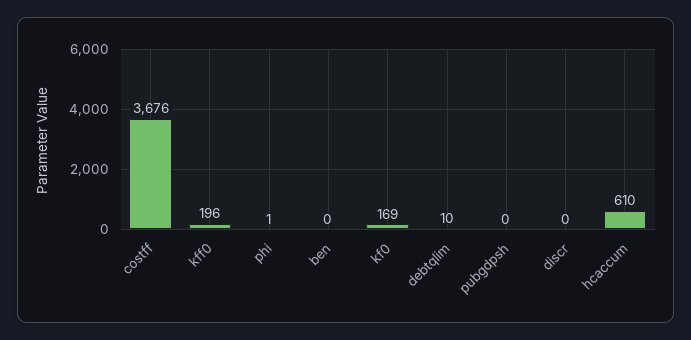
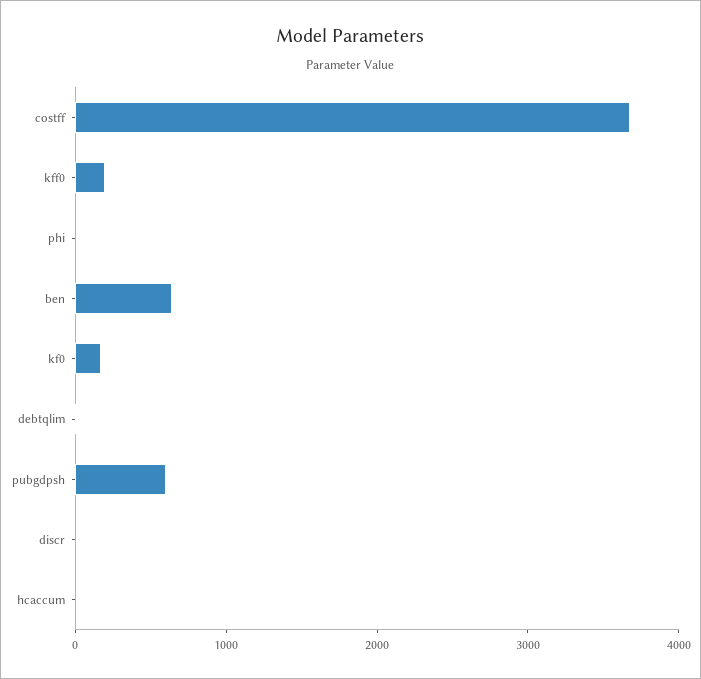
ben: 0 -> 600
pubgdpsh: 0 -> 600
hcaccum: 610 -> 0

